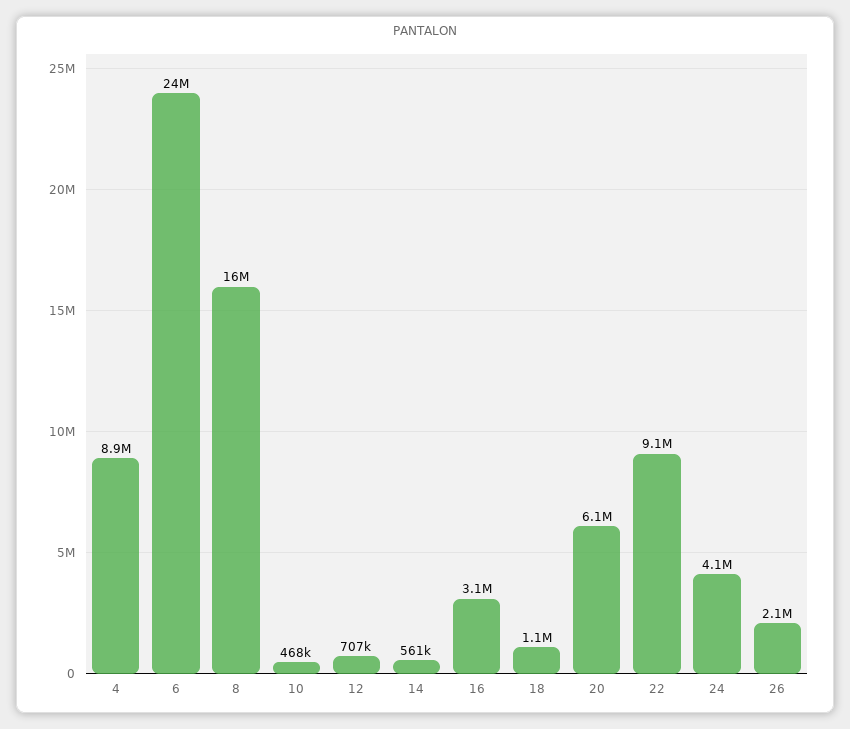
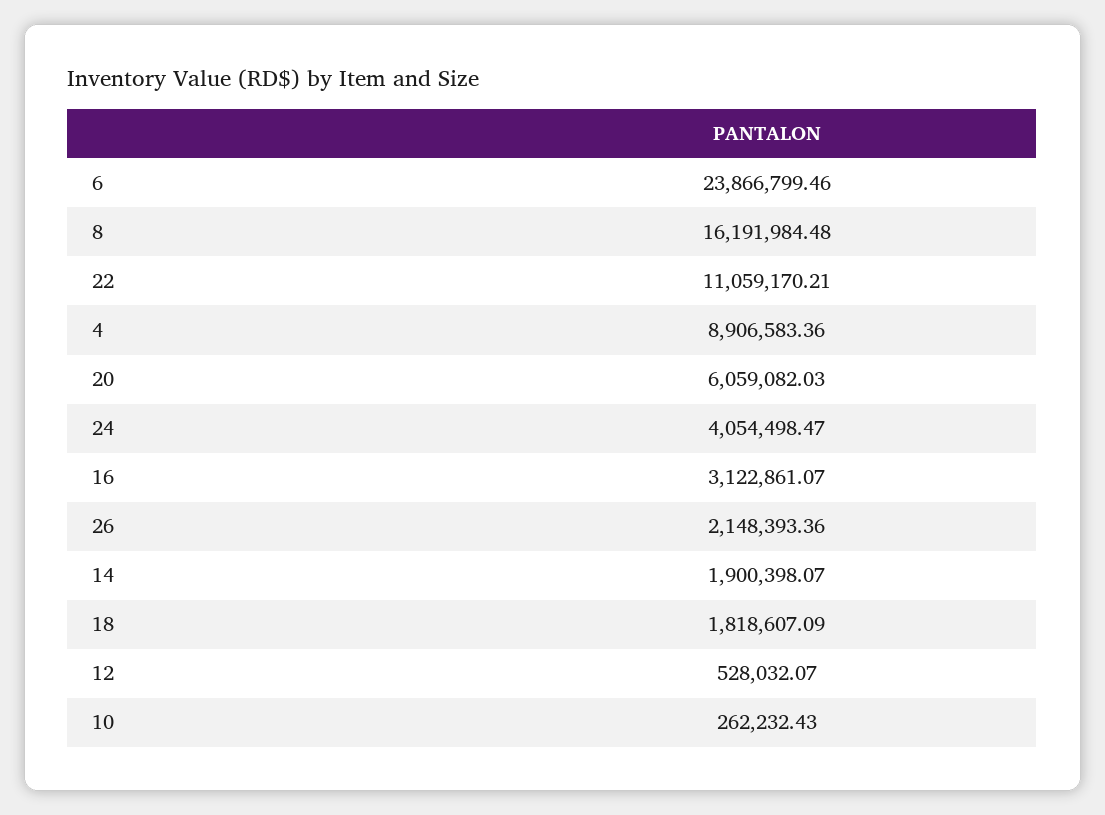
10: 468000 -> 262232.43
12: 707000 -> 528032.07
14: 561000 -> 1900398.07
18: 1100000 -> 1818607.09
22: 9100000 -> 11059170.21

